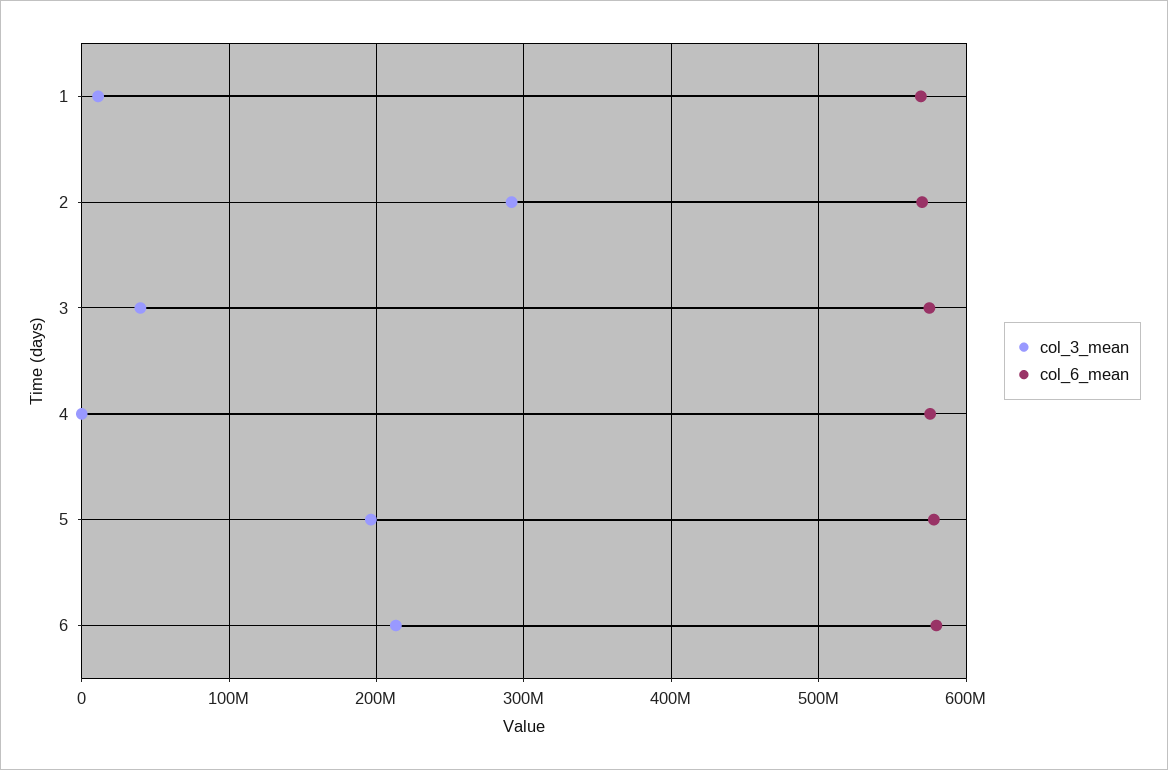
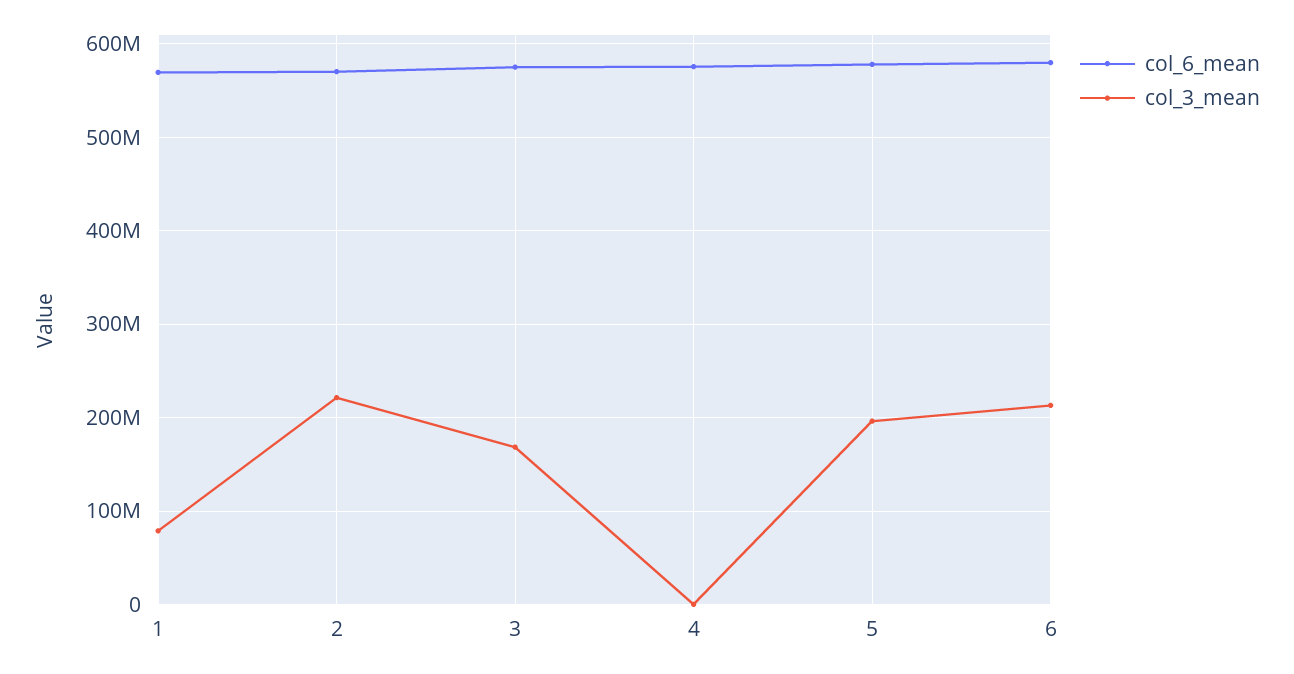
col_3_mean, 1: 10000000 -> 80000000
col_3_mean, 2: 290000000 -> 220000000
col_3_mean, 3: 40000000 -> 170000000

